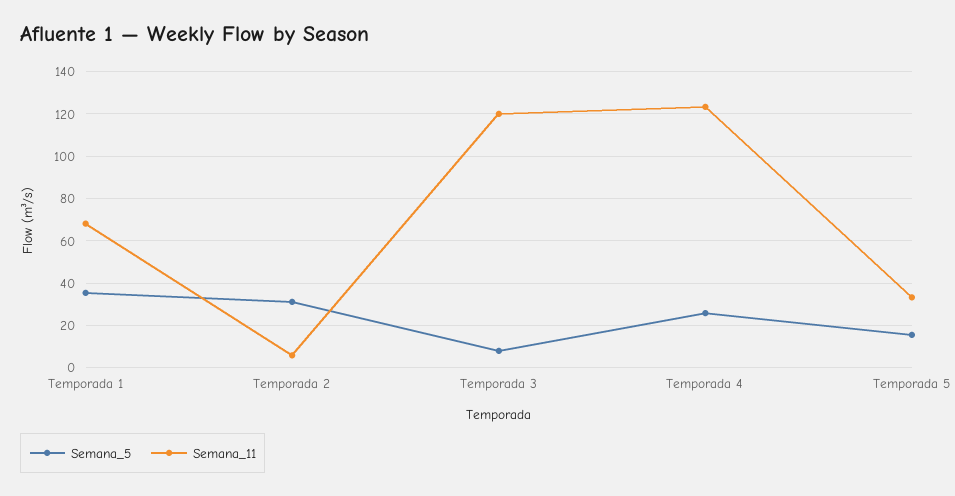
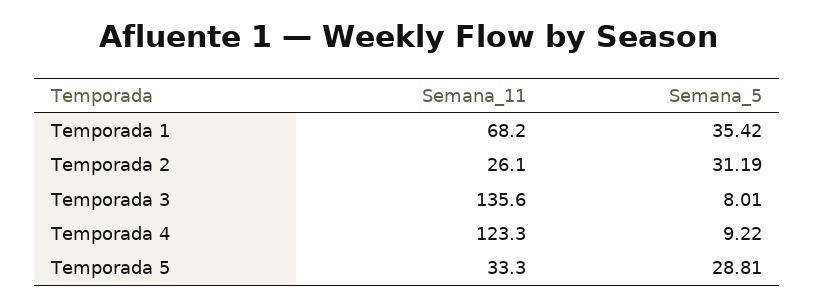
Semana_11, Temporada 2: 5 -> 26.1
Semana_11, Temporada 3: 120 -> 135.6
Semana_5, Temporada 4: 25 -> 9.22
Semana_5, Temporada 5: 15 -> 28.81

